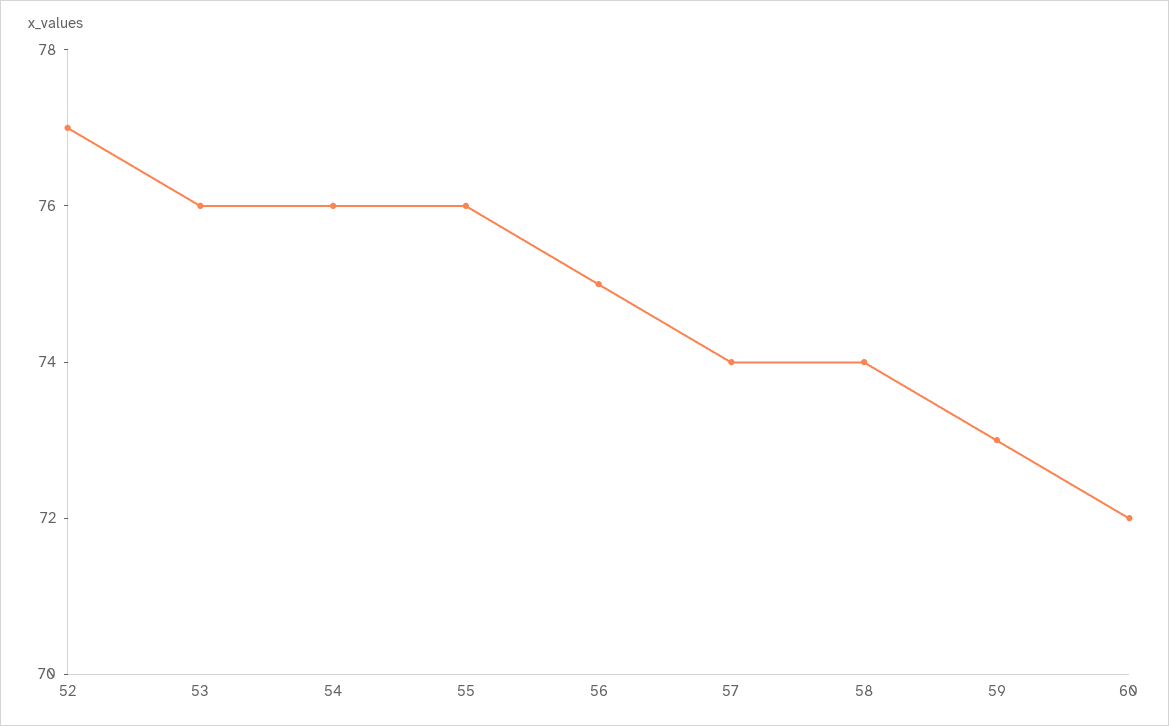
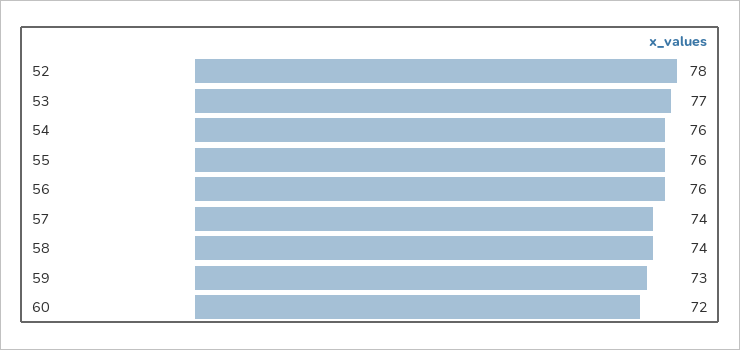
52: 77 -> 78
53: 76 -> 77
56: 75 -> 76

